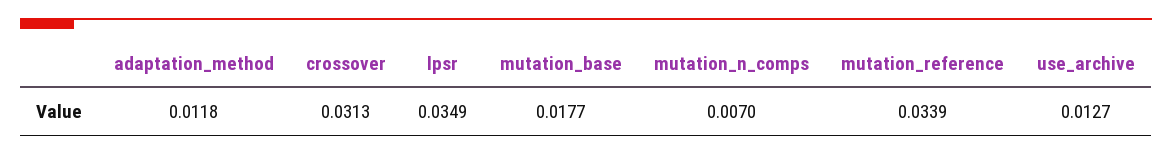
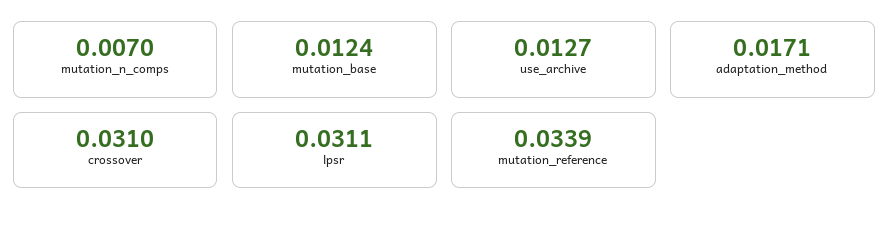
adaptation_method: 0.0118 -> 0.0171
crossover: 0.0313 -> 0.031
lpsr: 0.0349 -> 0.0311
mutation_base: 0.0177 -> 0.0124

